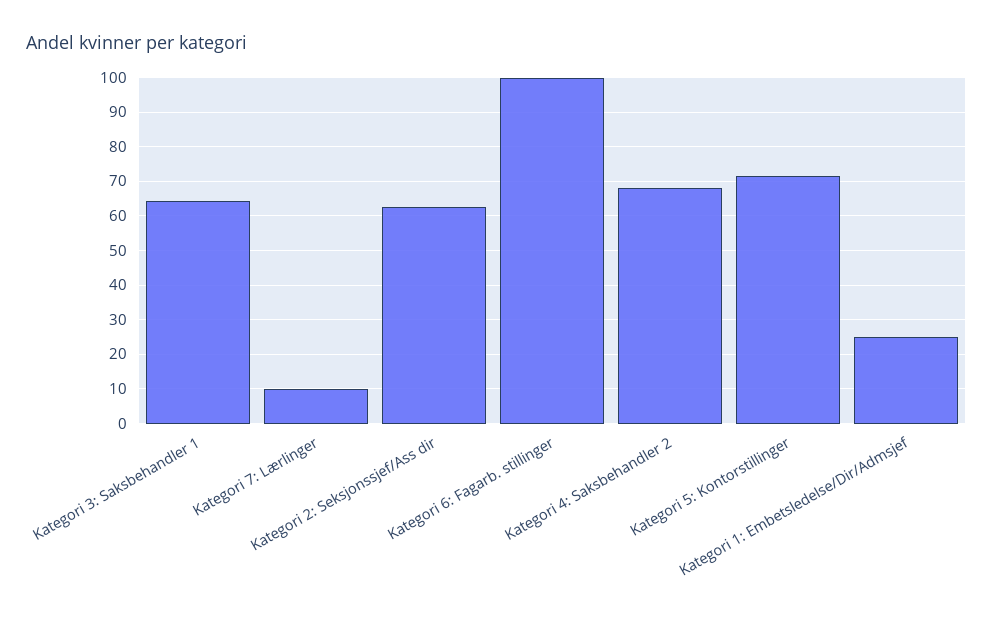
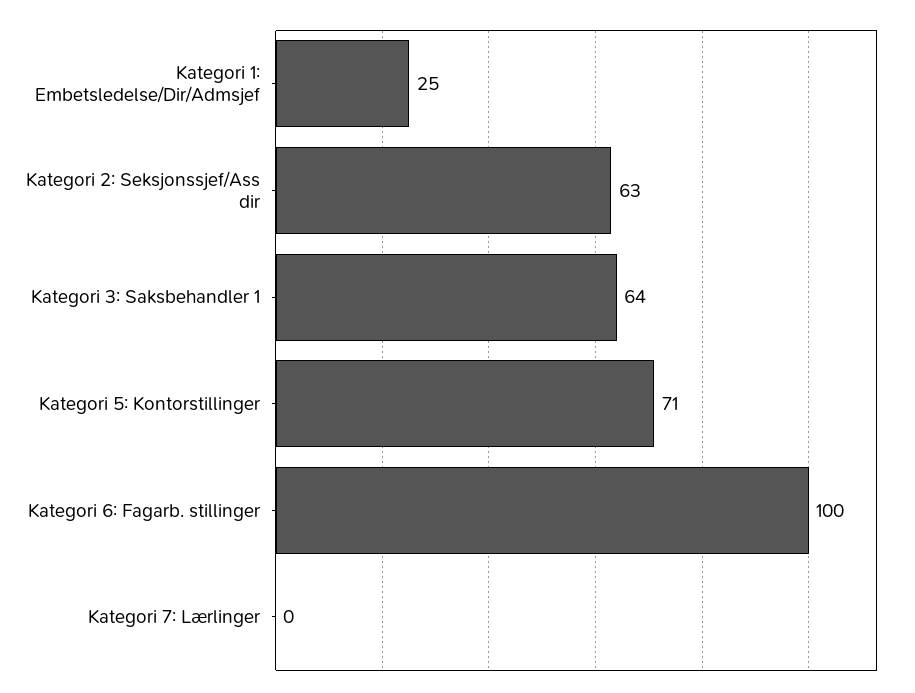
Kategori 7: Lærlinger: 10 -> 0
Kategori 4: Saksbehandler 2: 68 -> none

